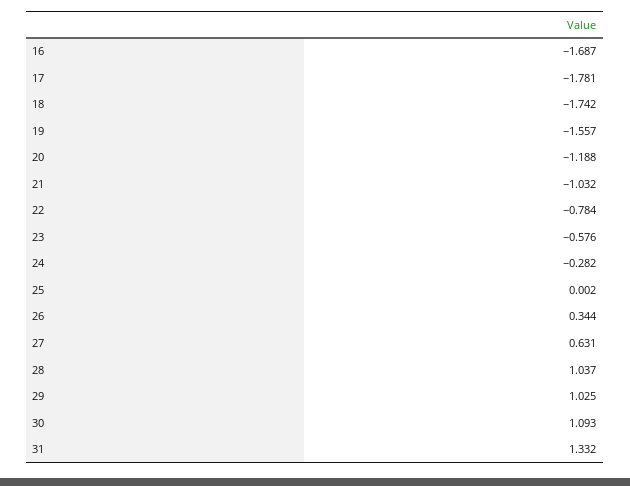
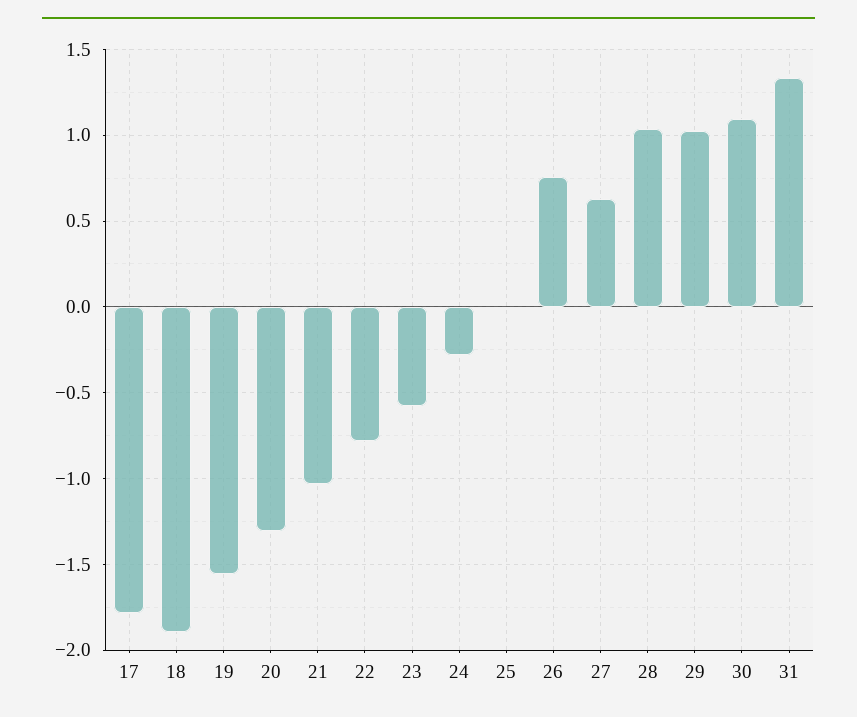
16: -1.687 -> none
18: -1.742 -> -1.9
20: -1.188 -> -1.3
26: 0.344 -> 0.75

